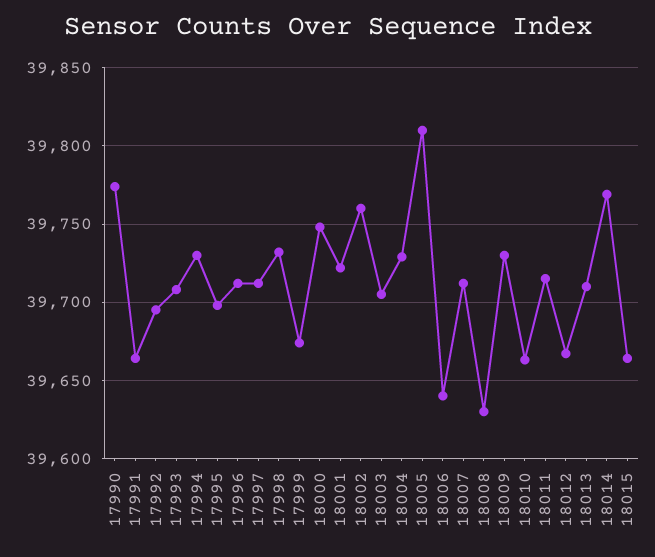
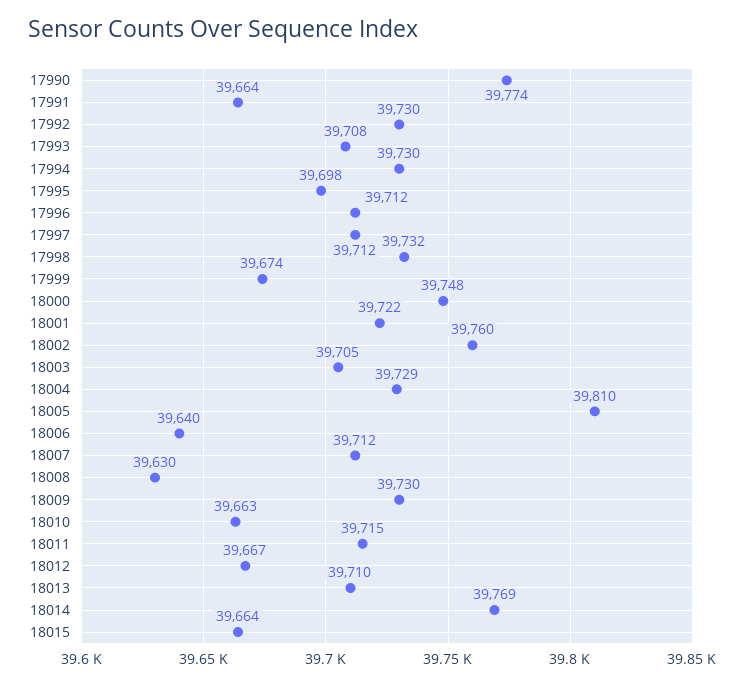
17992: 39695 -> 39730

